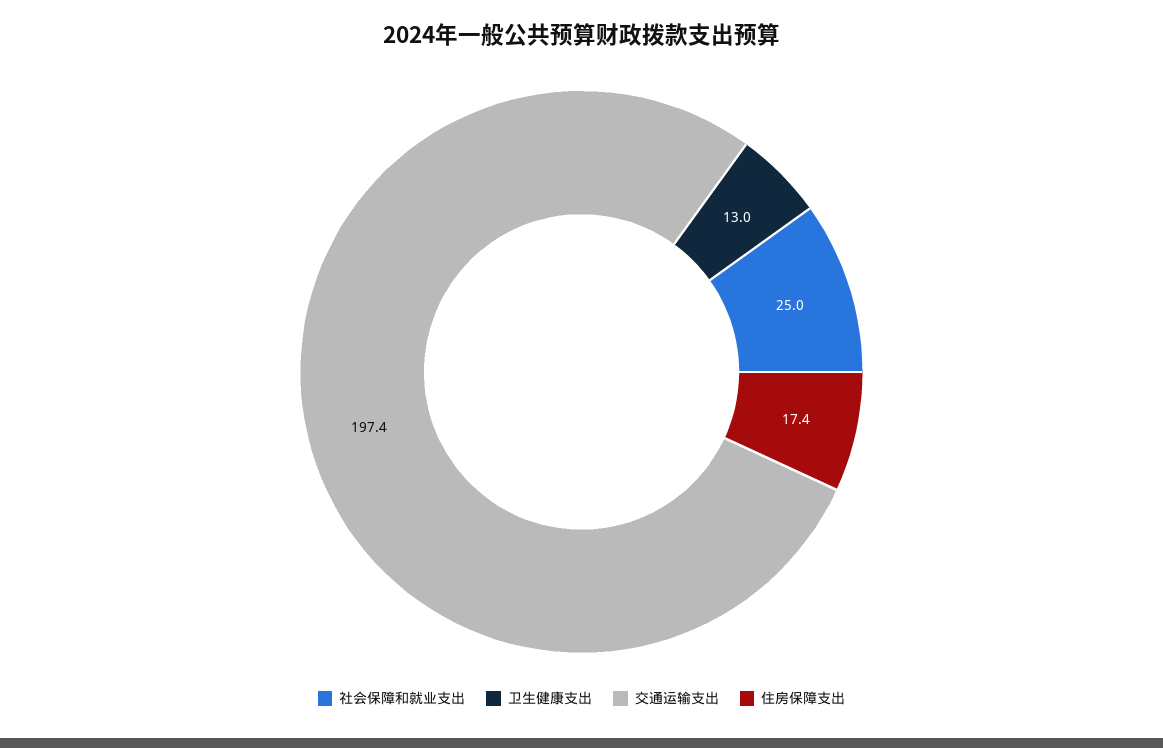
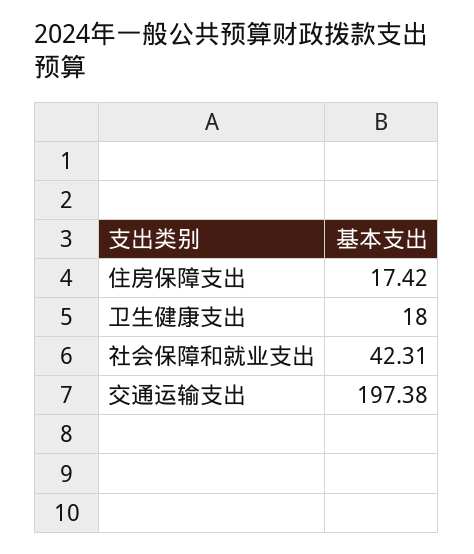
社会保障和就业支出: 25 -> 42.31
卫生健康支出: 13 -> 18

